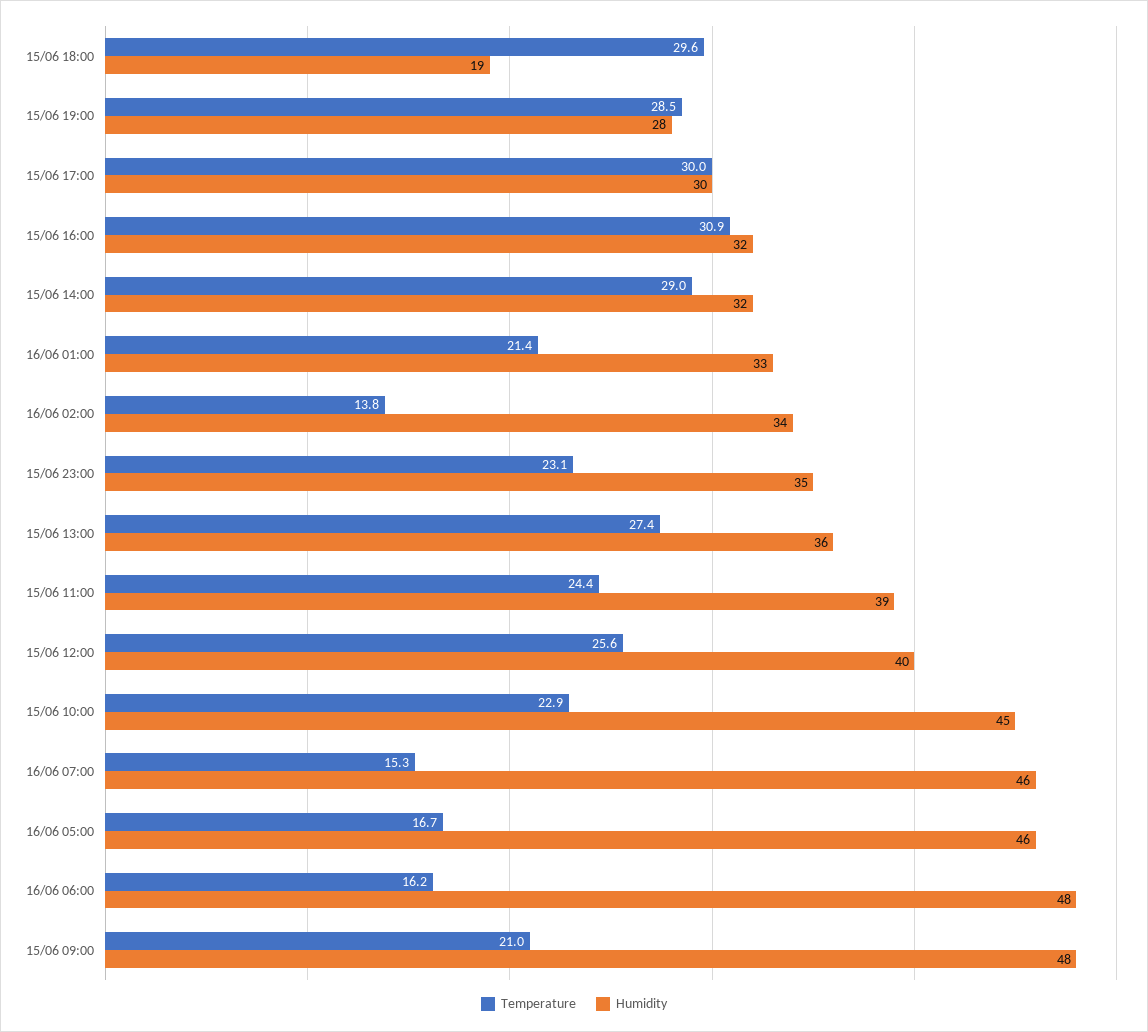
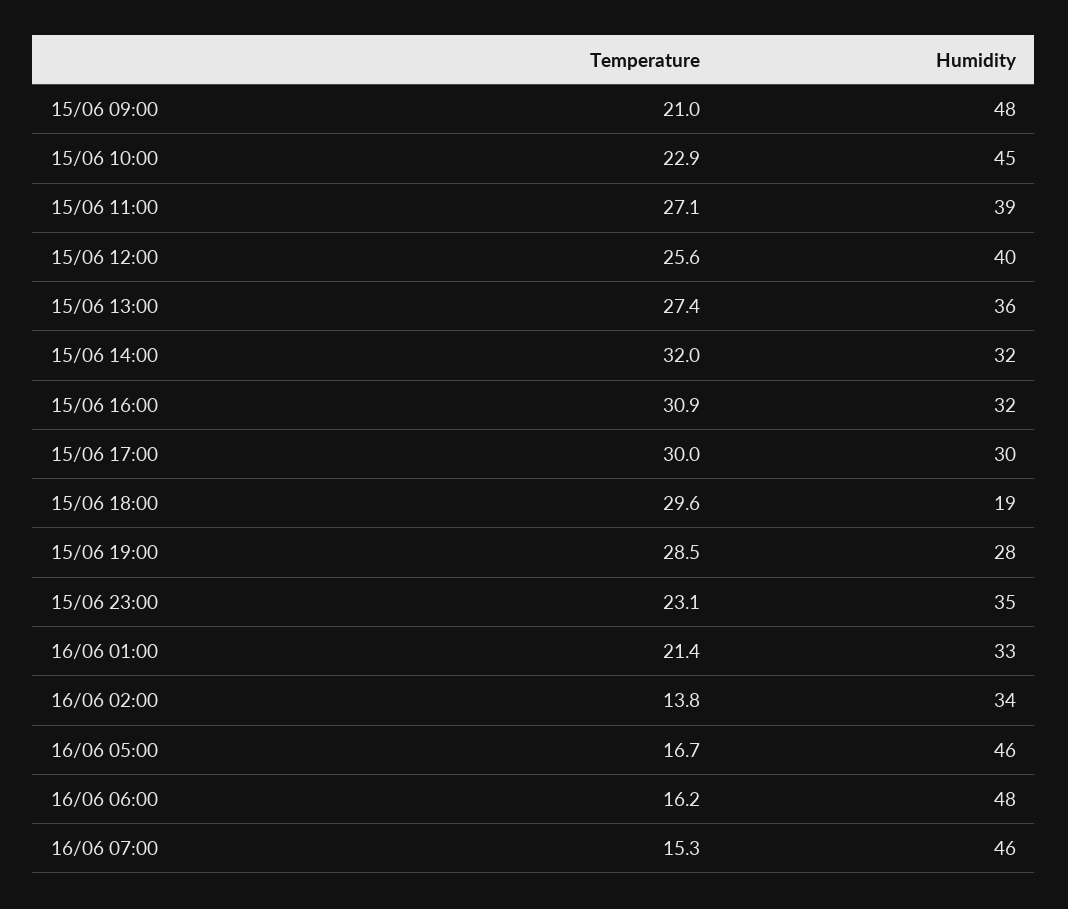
Temperature, 15/06 14:00: 29 -> 32
Temperature, 15/06 11:00: 24.4 -> 27.1

